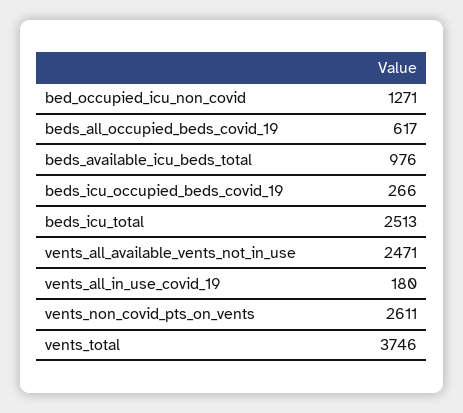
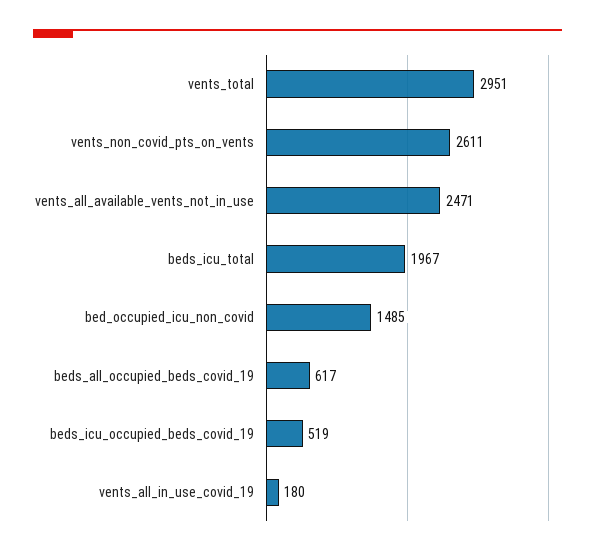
bed_occupied_icu_non_covid: 1271 -> 1485
beds_available_icu_beds_total: 976 -> none
beds_icu_occupied_beds_covid_19: 266 -> 519
beds_icu_total: 2513 -> 1967
vents_total: 3746 -> 2951

